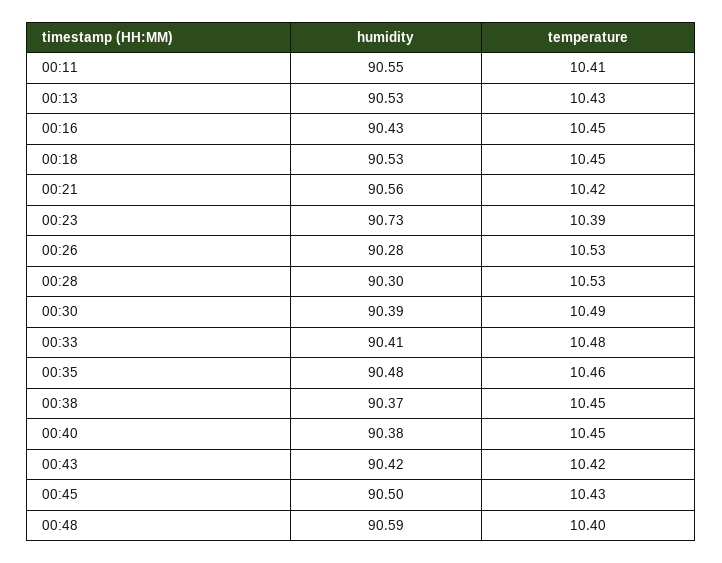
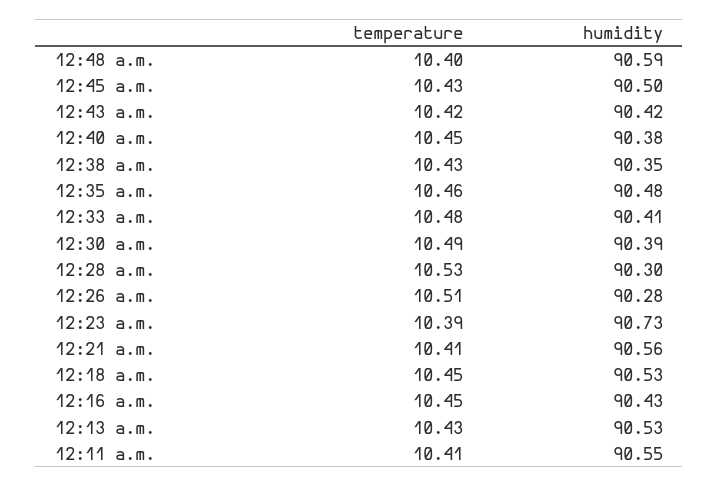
temperature, 00:21: 10.42 -> 10.41
temperature, 00:26: 10.53 -> 10.51
humidity, 00:38: 90.37 -> 90.35
temperature, 00:38: 10.45 -> 10.43

